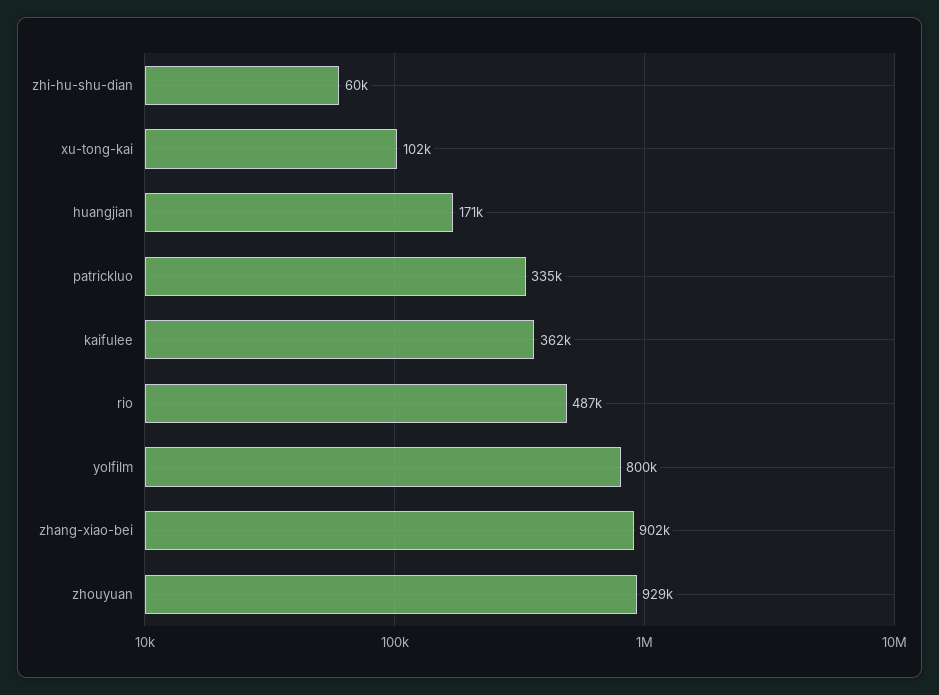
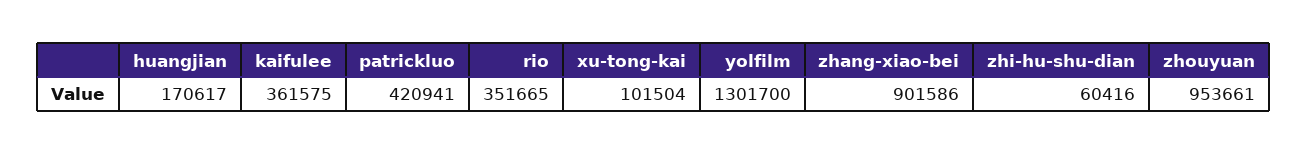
patrickluo: 335000 -> 420941
rio: 487000 -> 351665
yolfilm: 800000 -> 1301700
zhouyuan: 929000 -> 953661

